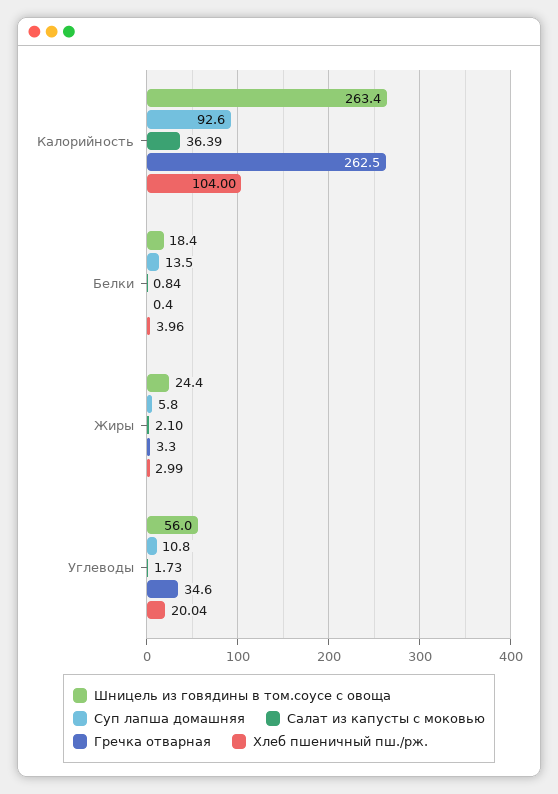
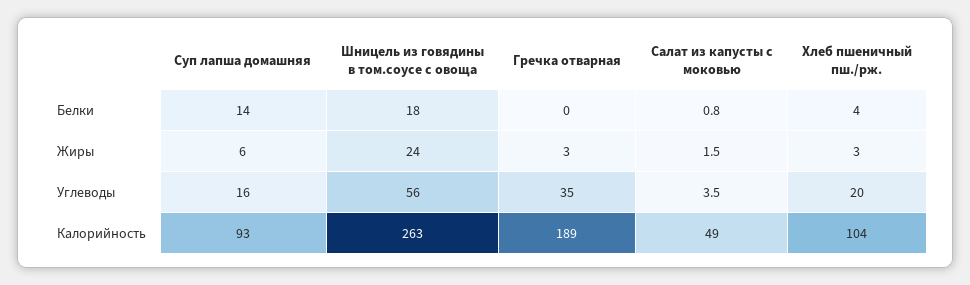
Салат из капусты с моковью, Калорийность: 36.39 -> 49
Гречка отварная, Калорийность: 262.5 -> 189
Салат из капусты с моковью, Жиры: 2.1 -> 1.5
Суп лапша домашняя, Углеводы: 10.8 -> 16
Салат из капусты с моковью, Углеводы: 1.73 -> 3.5

